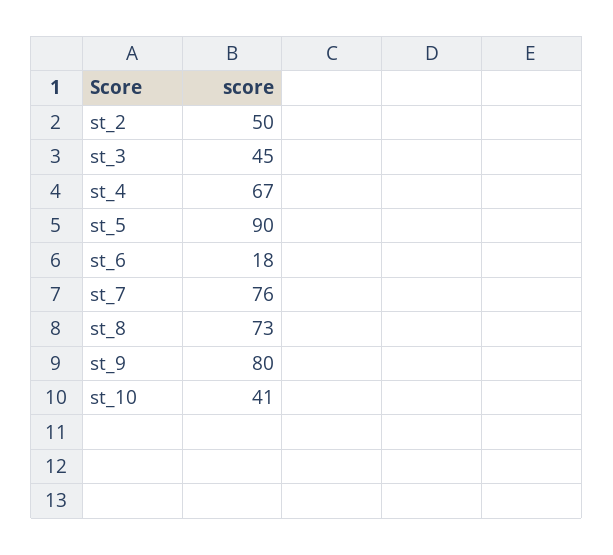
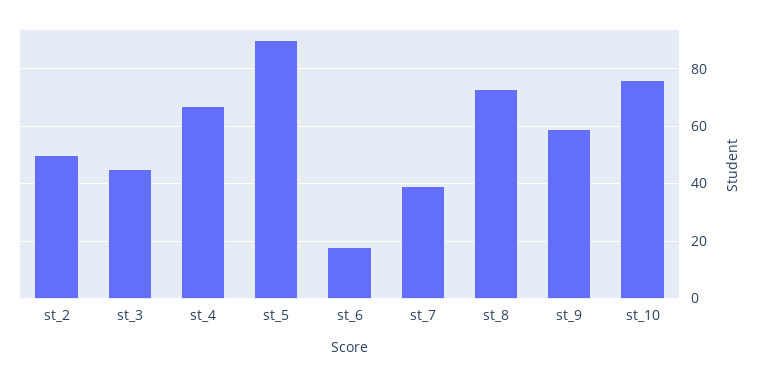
st_7: 76 -> 40
st_9: 80 -> 60
st_10: 41 -> 75

